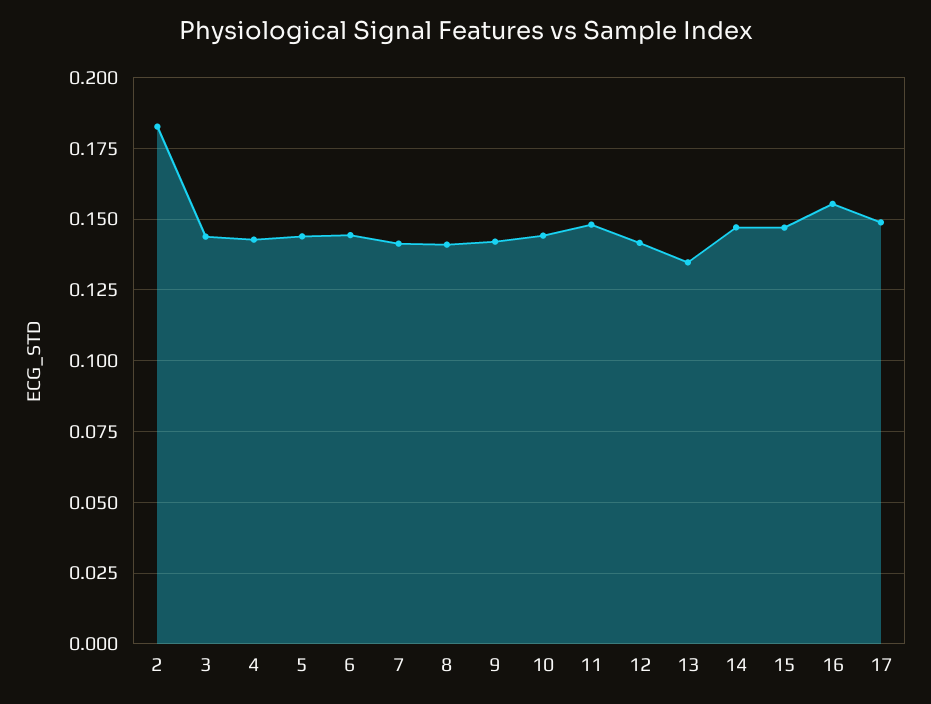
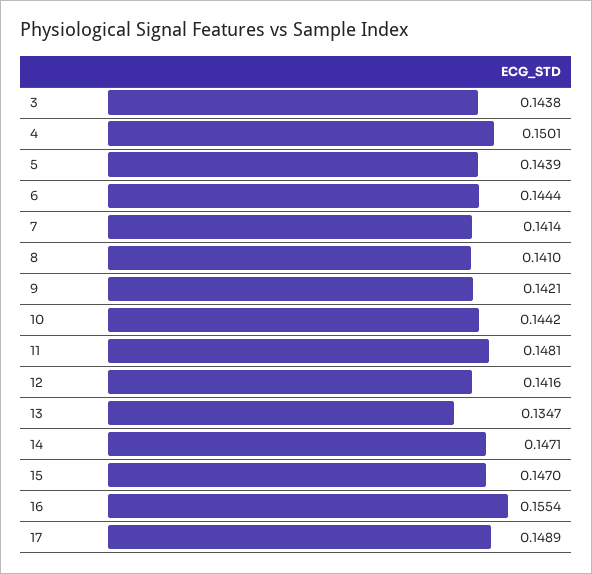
2: 0.1825 -> none
4: 0.1425 -> 0.1501

